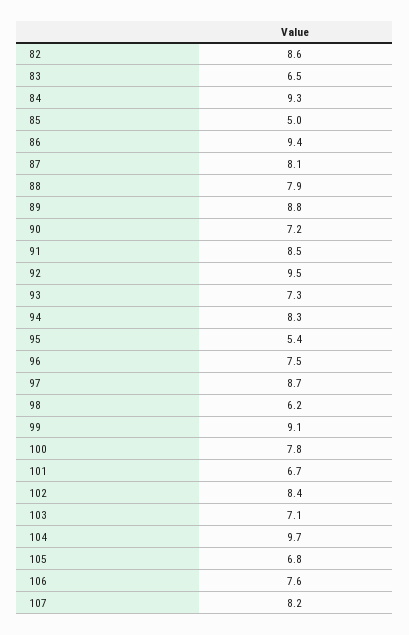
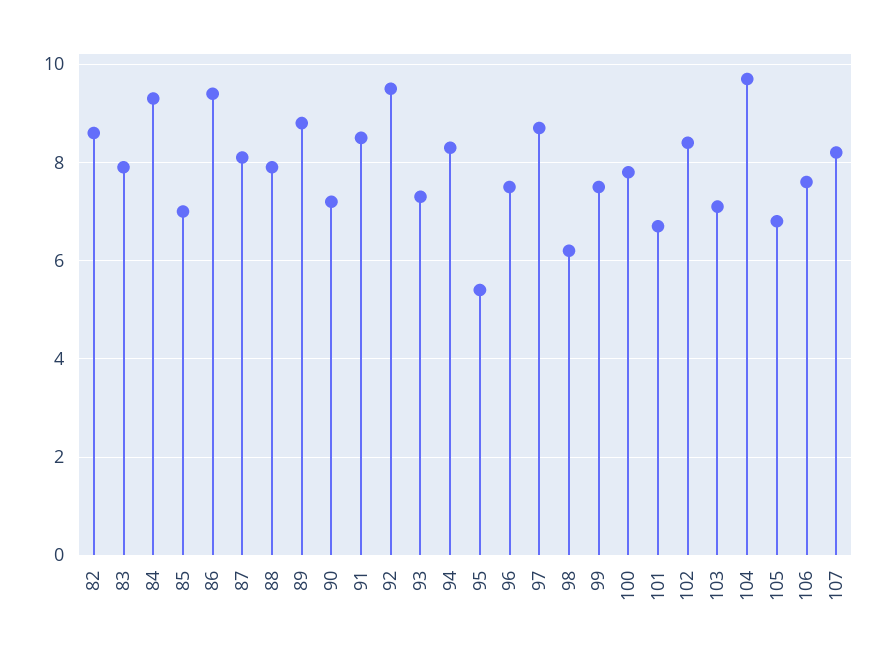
83: 6.5 -> 8
85: 5 -> 7
99: 9.1 -> 7.5

